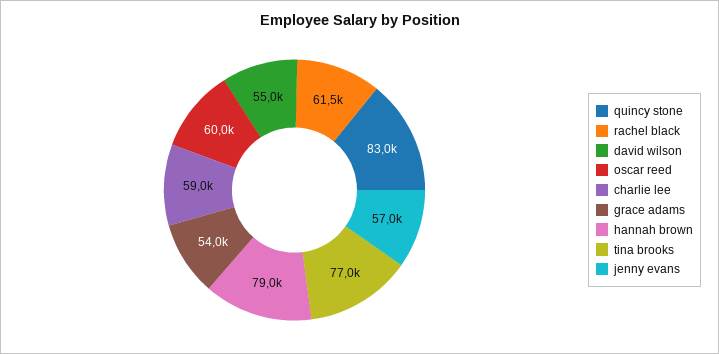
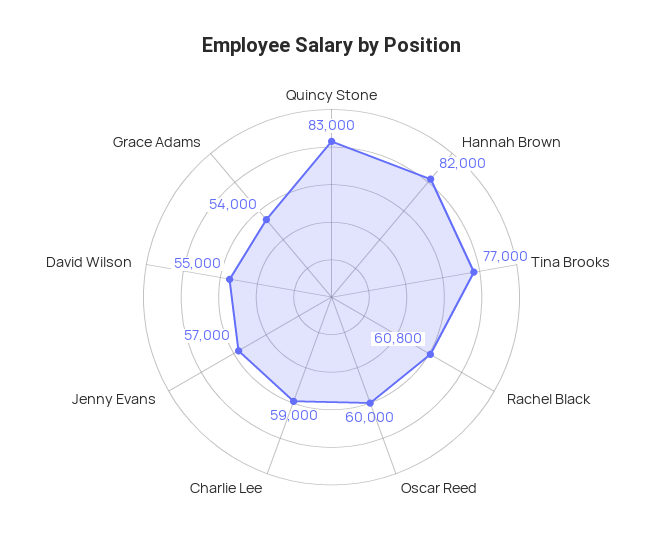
rachel black: 61500 -> 60800
hannah brown: 79000 -> 82000

